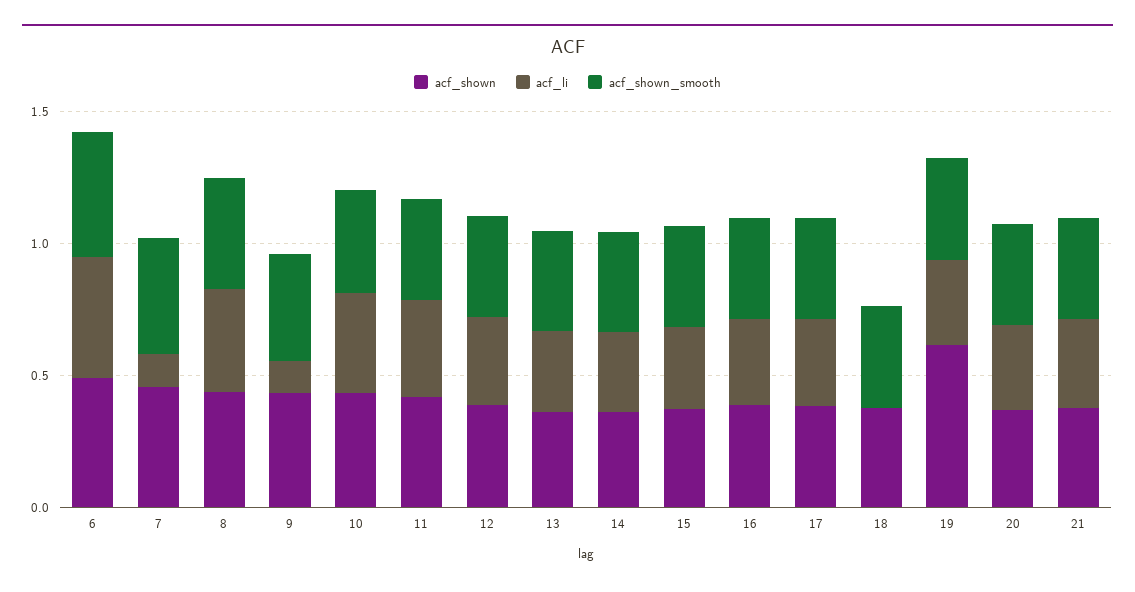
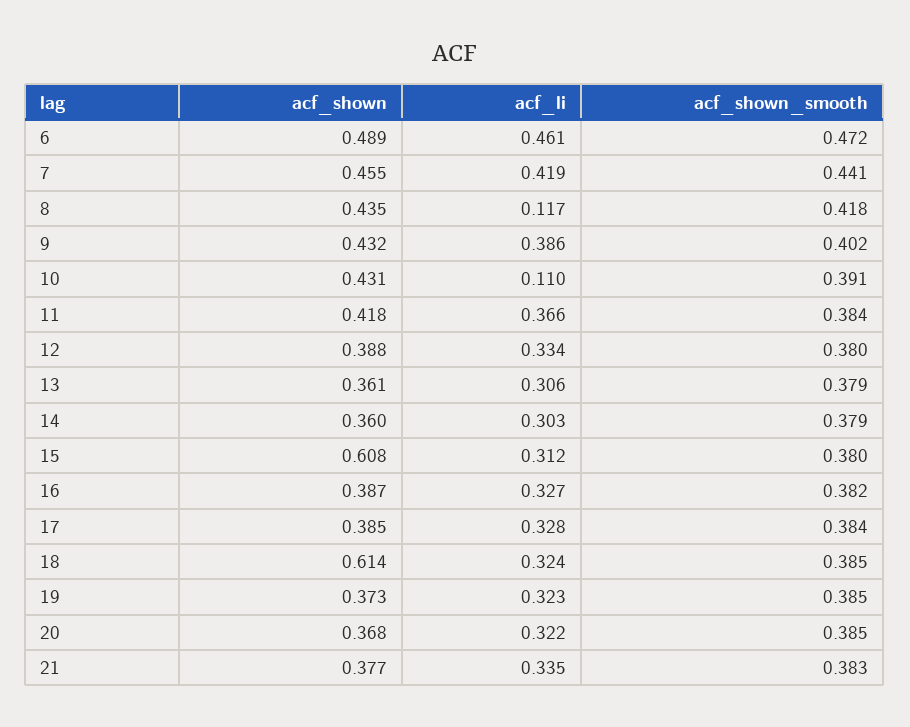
acf_li, 7: 0.1 -> 0.419
acf_li, 8: 0.4 -> 0.117
acf_li, 9: 0.1 -> 0.386
acf_li, 10: 0.4 -> 0.11
acf_shown, 15: 0.4 -> 0.608
acf_shown, 18: 0.4 -> 0.614
acf_li, 18: 0 -> 0.324
acf_shown, 19: 0.6 -> 0.373

